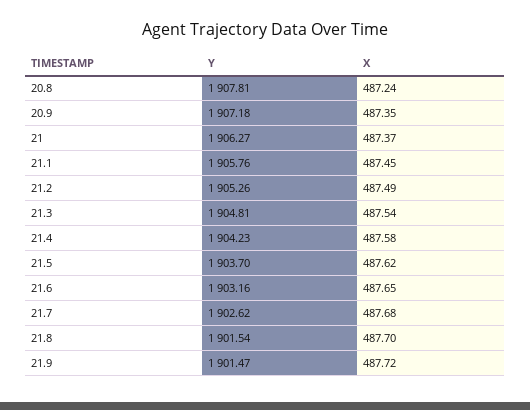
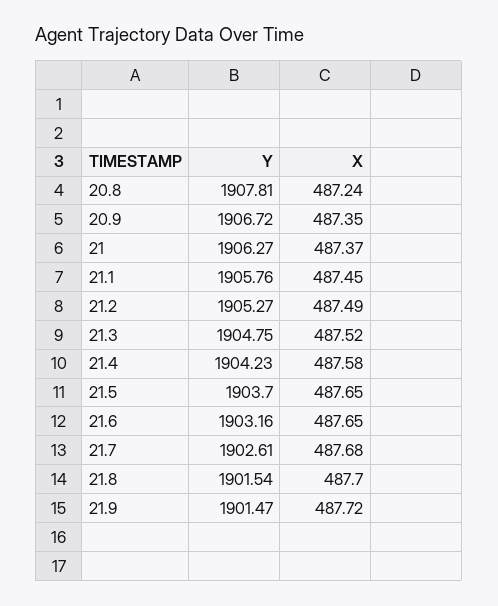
Y, 20.9: 1907.18 -> 1906.72
Y, 21.2: 1905.26 -> 1905.27
Y, 21.3: 1904.81 -> 1904.75
X, 21.3: 487.54 -> 487.52
X, 21.5: 487.62 -> 487.65
Y, 21.7: 1902.62 -> 1902.61

